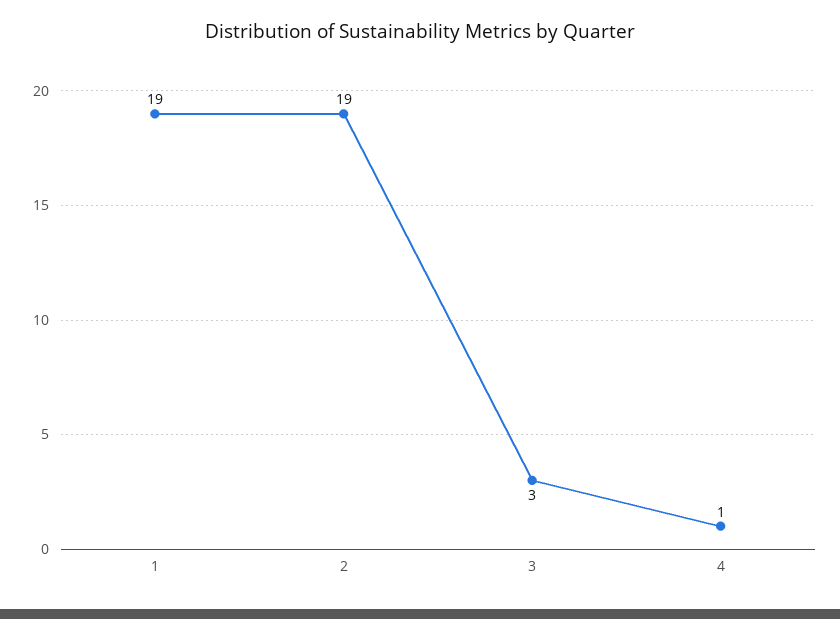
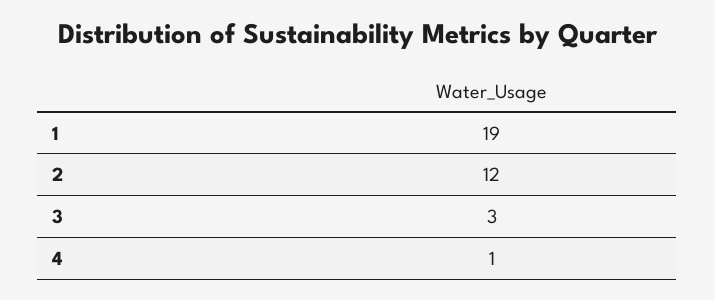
2: 19 -> 12

